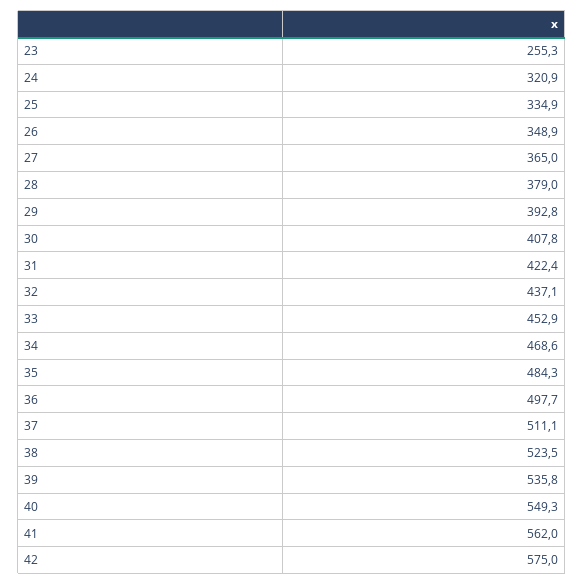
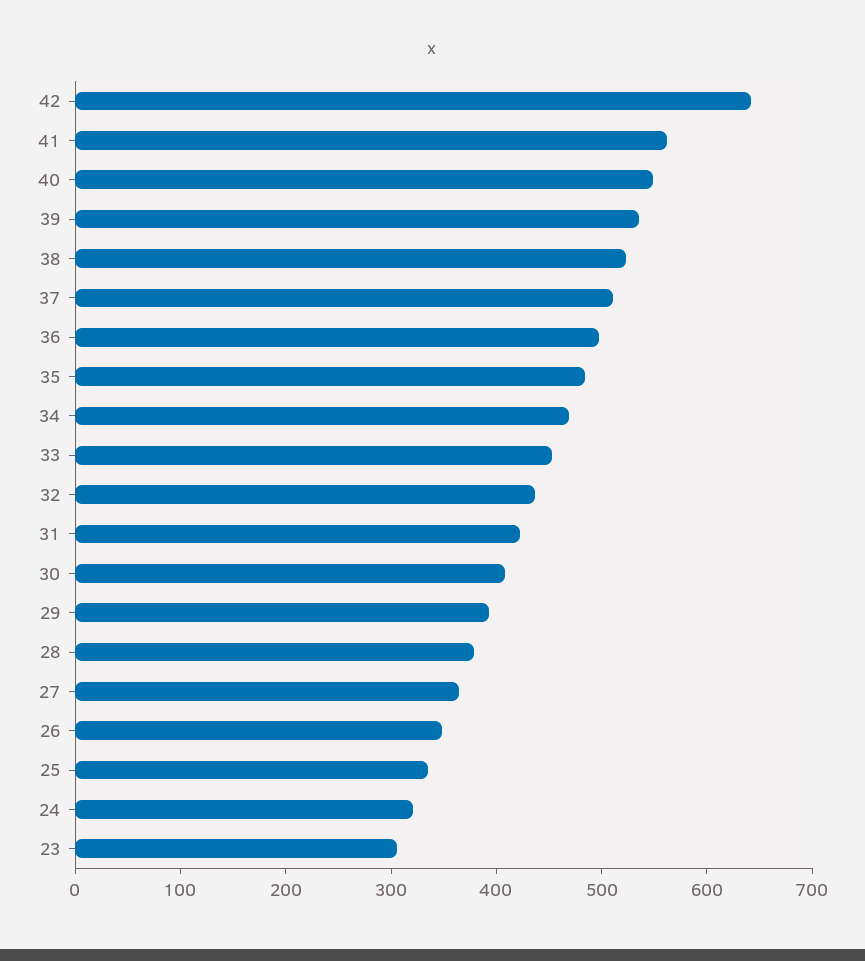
23: 255.3 -> 300
42: 575 -> 640

